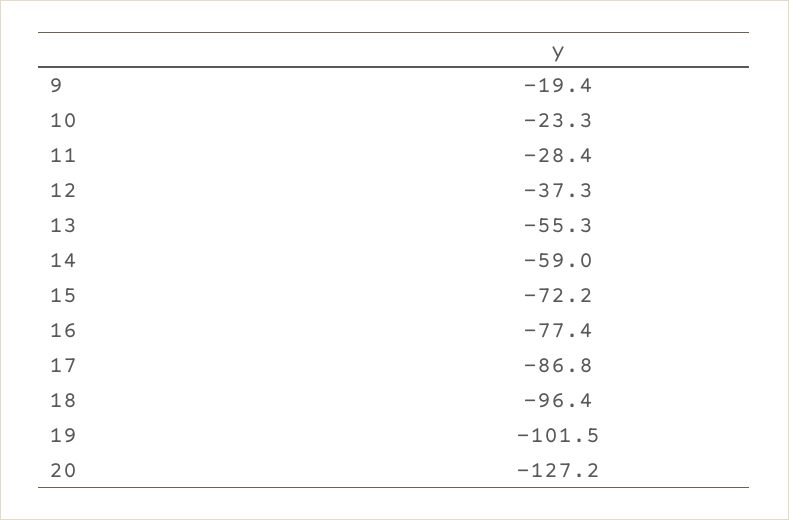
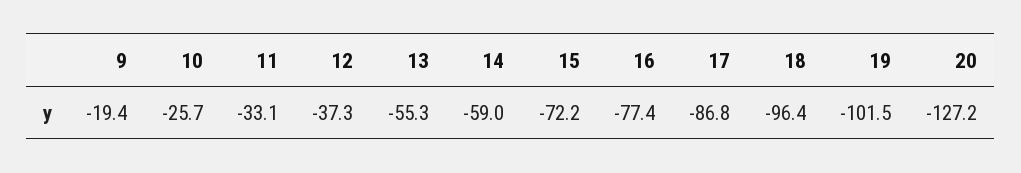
10: -23.3 -> -25.7
11: -28.4 -> -33.1

